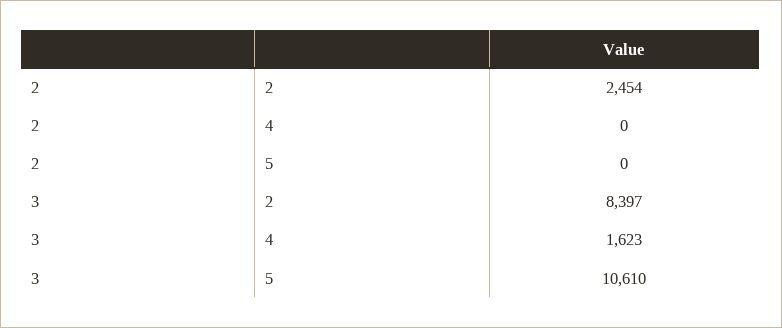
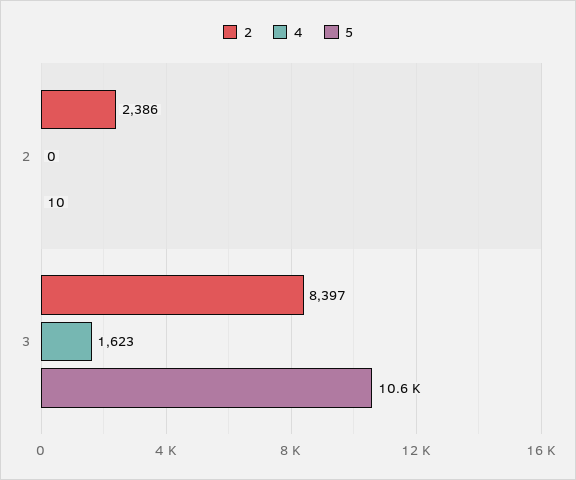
2, 2: 2454 -> 2386
5, 2: 0 -> 10

